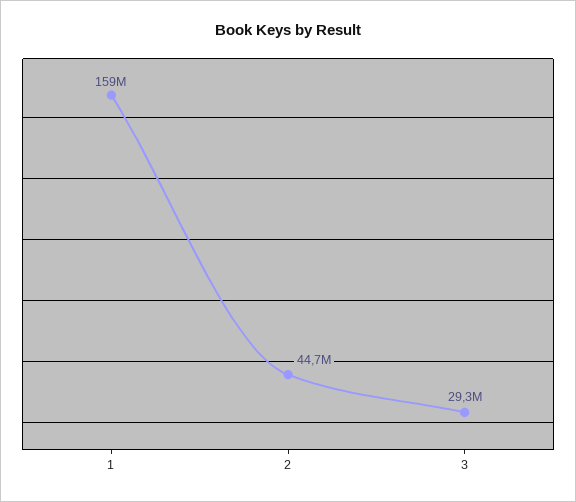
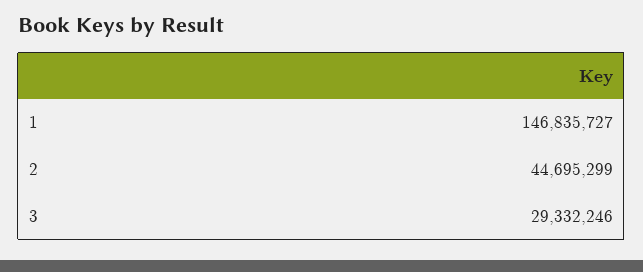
1: 159000000 -> 146835727

